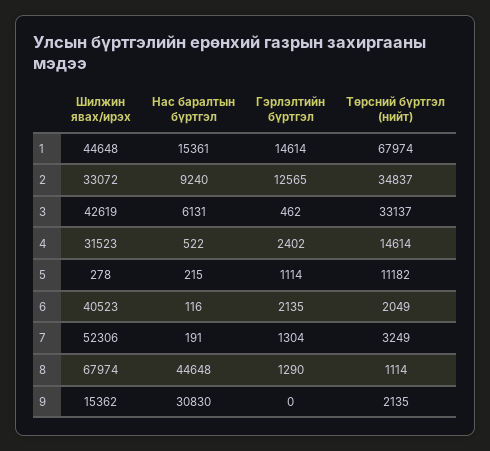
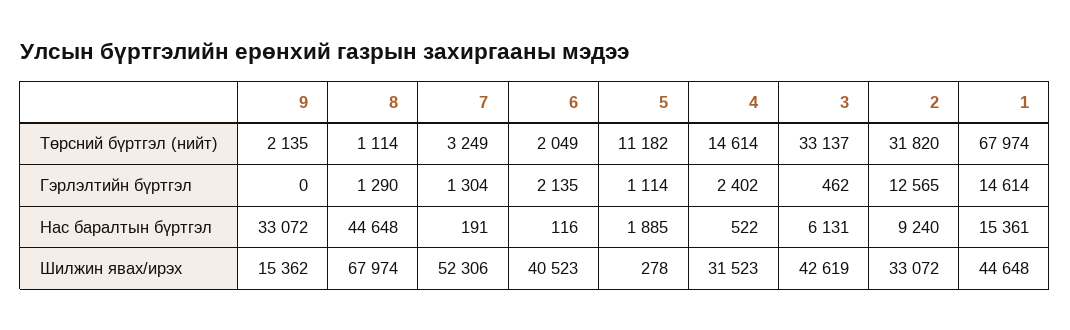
Төрсний бүртгэл (нийт), 2: 34837 -> 31820
Нас баралтын бүртгэл, 5: 215 -> 1885
Нас баралтын бүртгэл, 9: 30830 -> 33072

